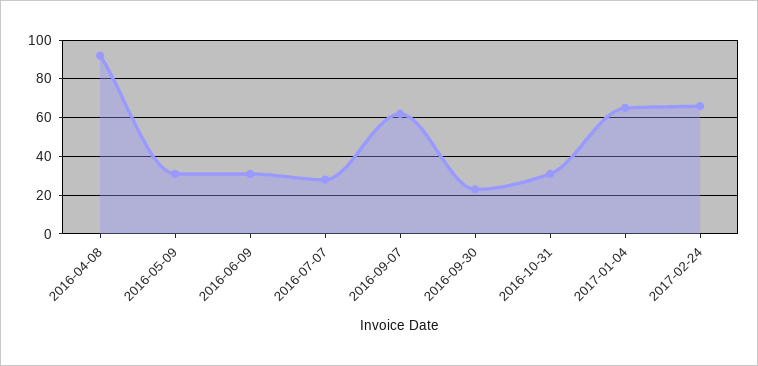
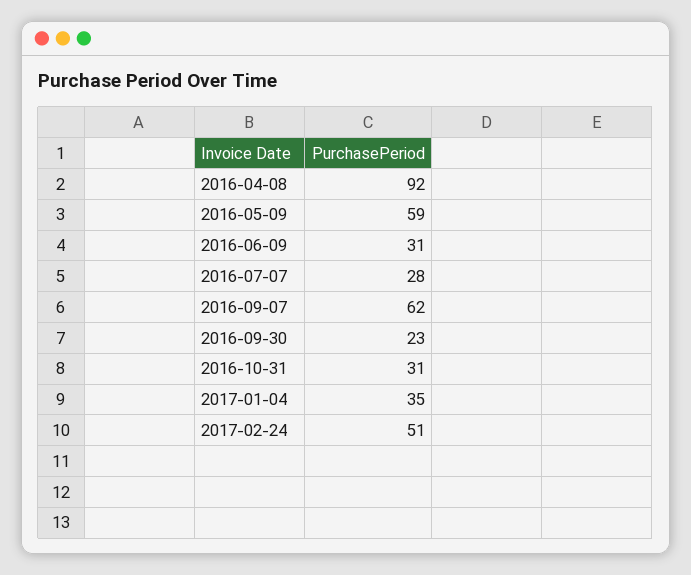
2016-05-09: 30 -> 59
2017-01-04: 65 -> 35
2017-02-24: 65 -> 51

